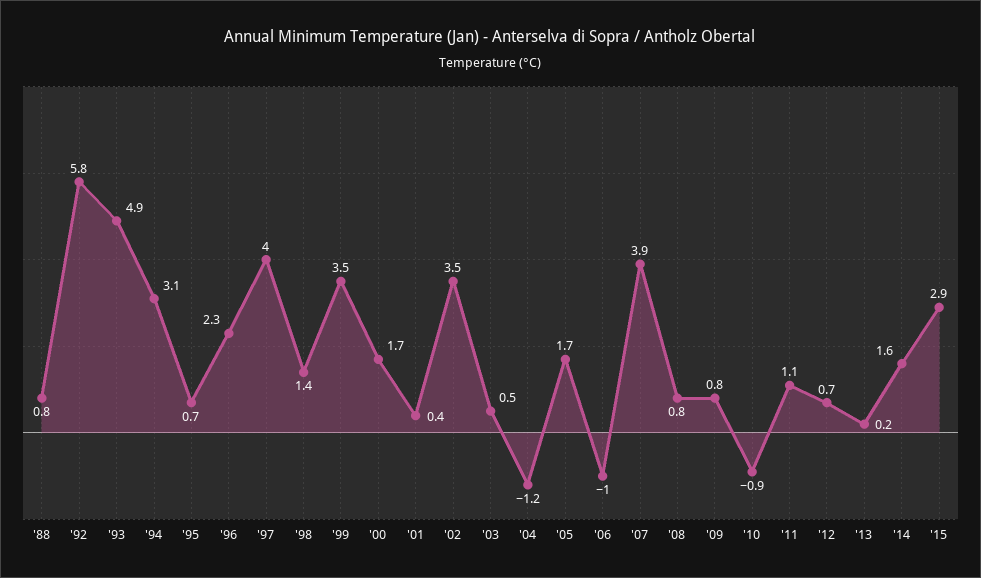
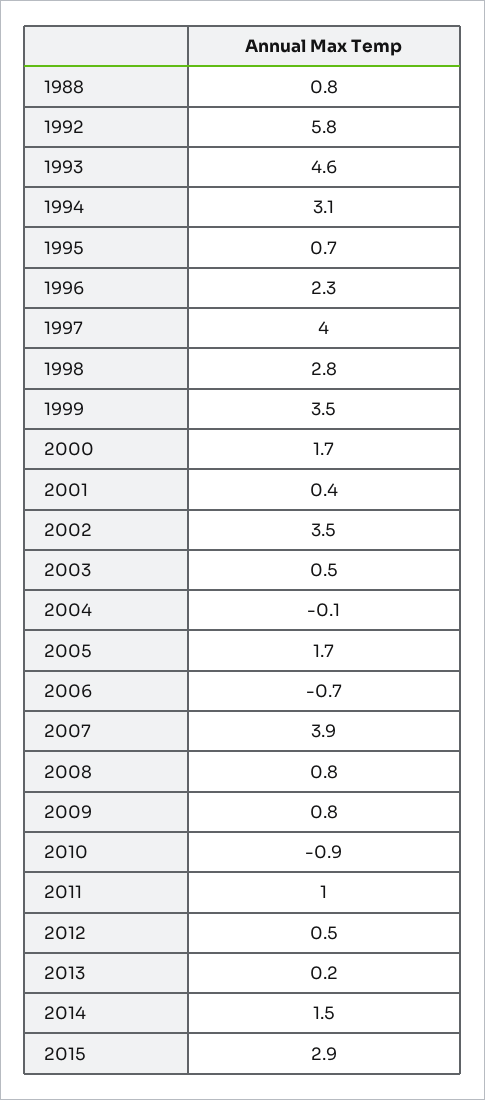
'93: 4.9 -> 4.6
'98: 1.4 -> 2.8
'04: -1.2 -> -0.1
'06: -1 -> -0.7
'11: 1.1 -> 1
'12: 0.7 -> 0.5
'14: 1.6 -> 1.5

